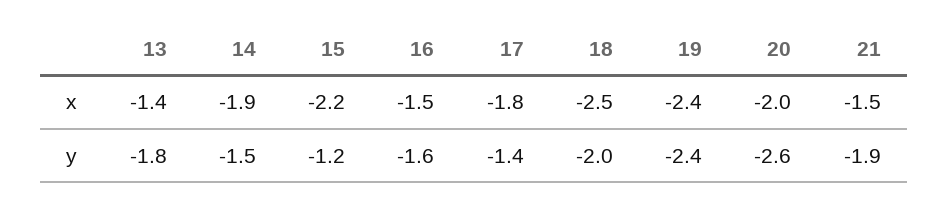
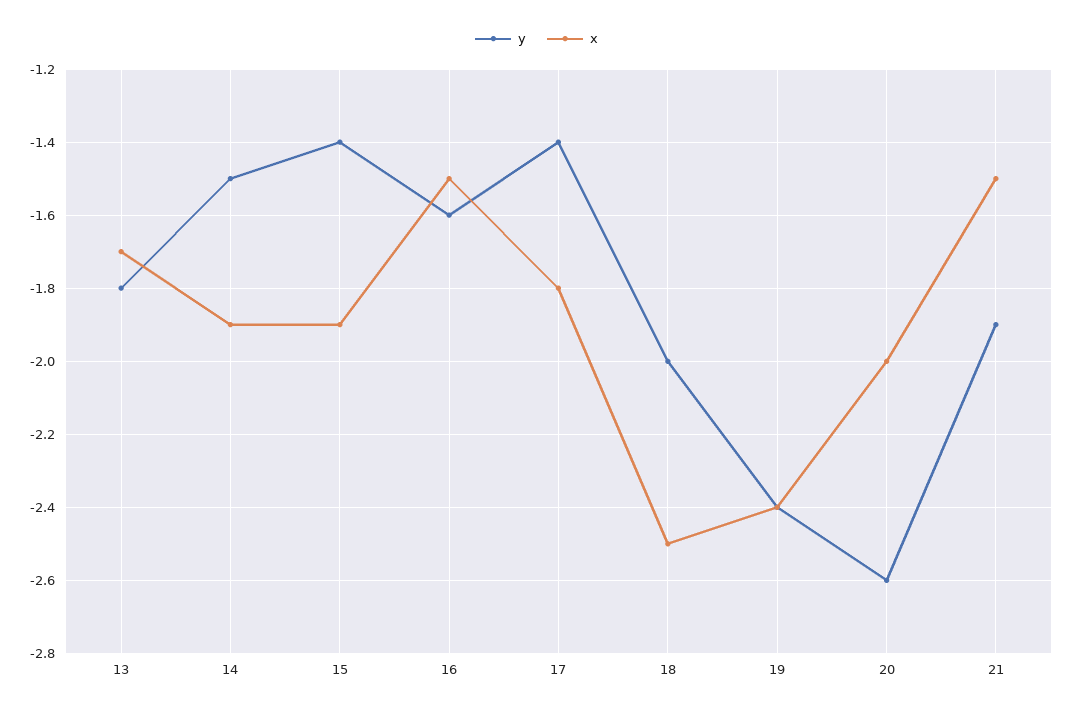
x, 13: -1.4 -> -1.7
x, 15: -2.2 -> -1.9
y, 15: -1.2 -> -1.4

